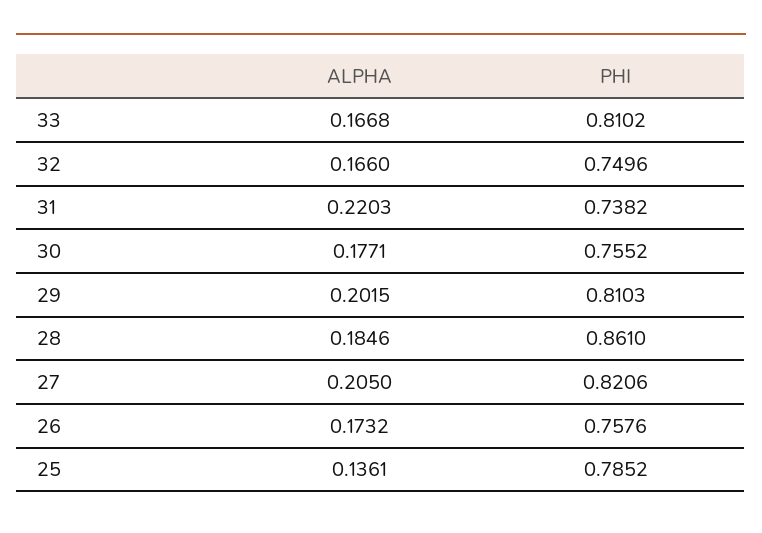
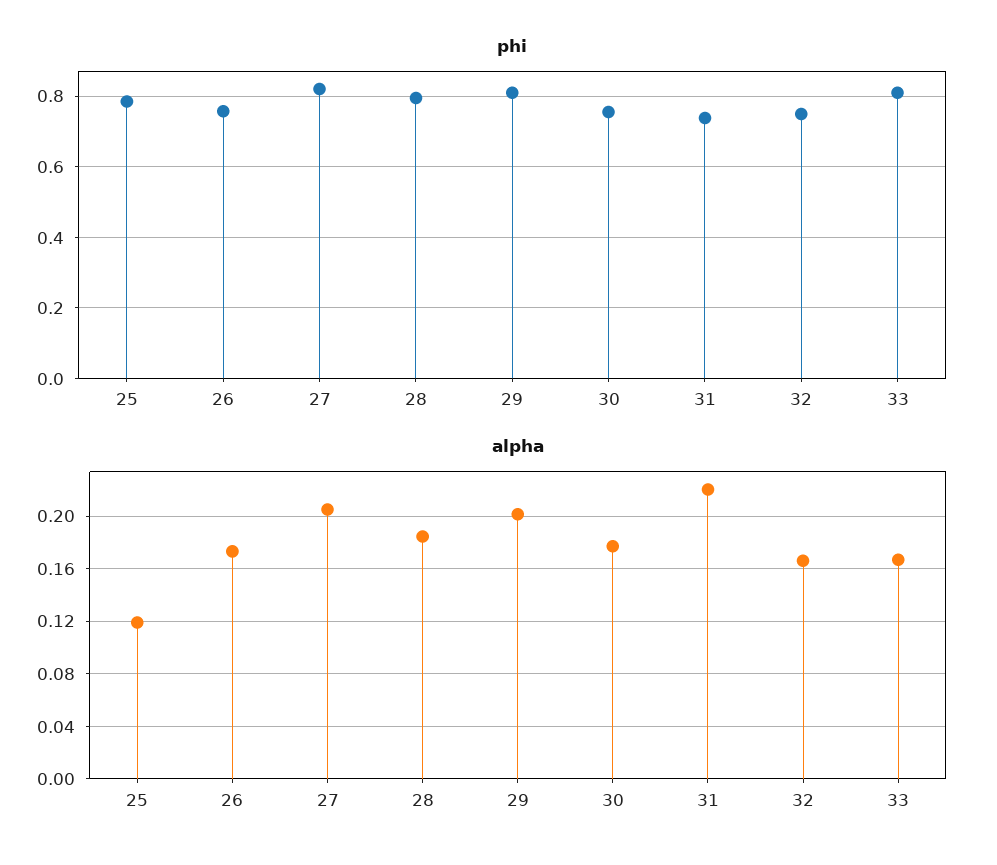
PHI, 28: 0.861 -> 0.8
ALPHA, 25: 0.1361 -> 0.12

